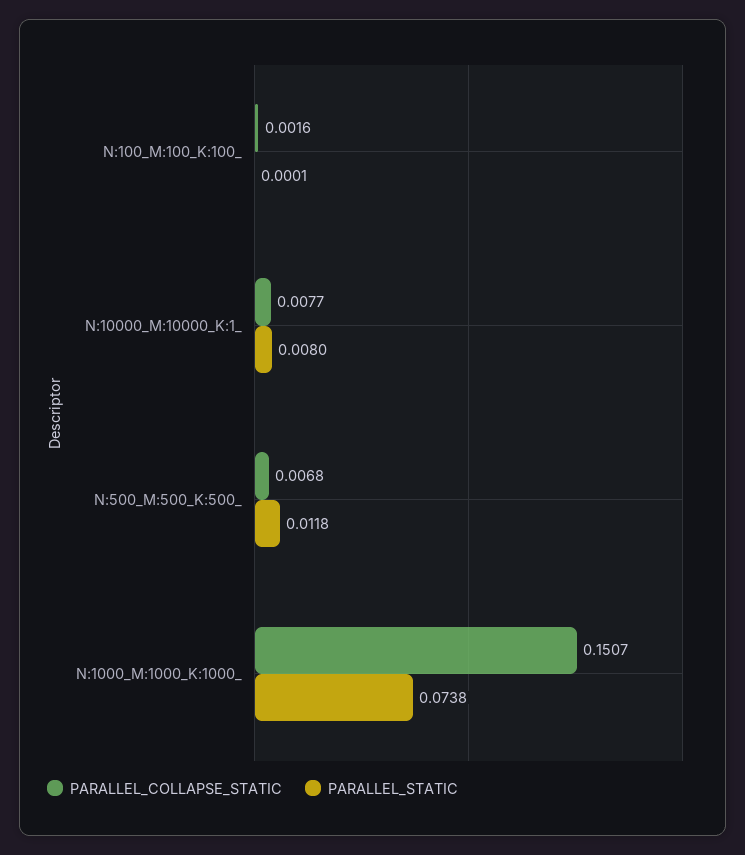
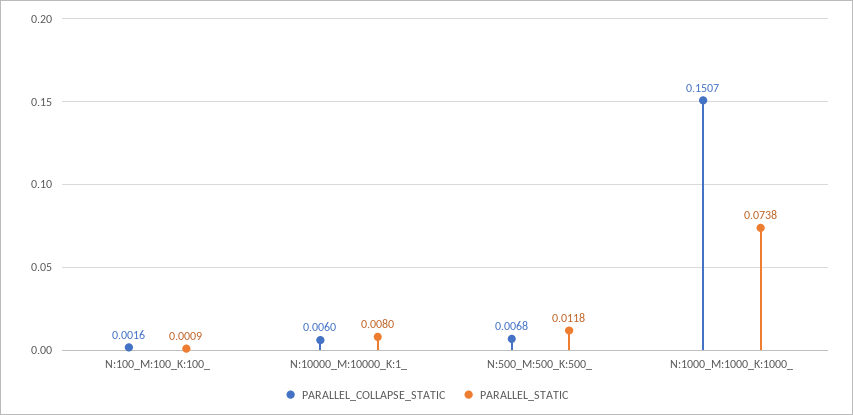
PARALLEL_STATIC, N:100_M:100_K:100_: 0.0001 -> 0.0009
PARALLEL_COLLAPSE_STATIC, N:10000_M:10000_K:1_: 0.0077 -> 0.006

